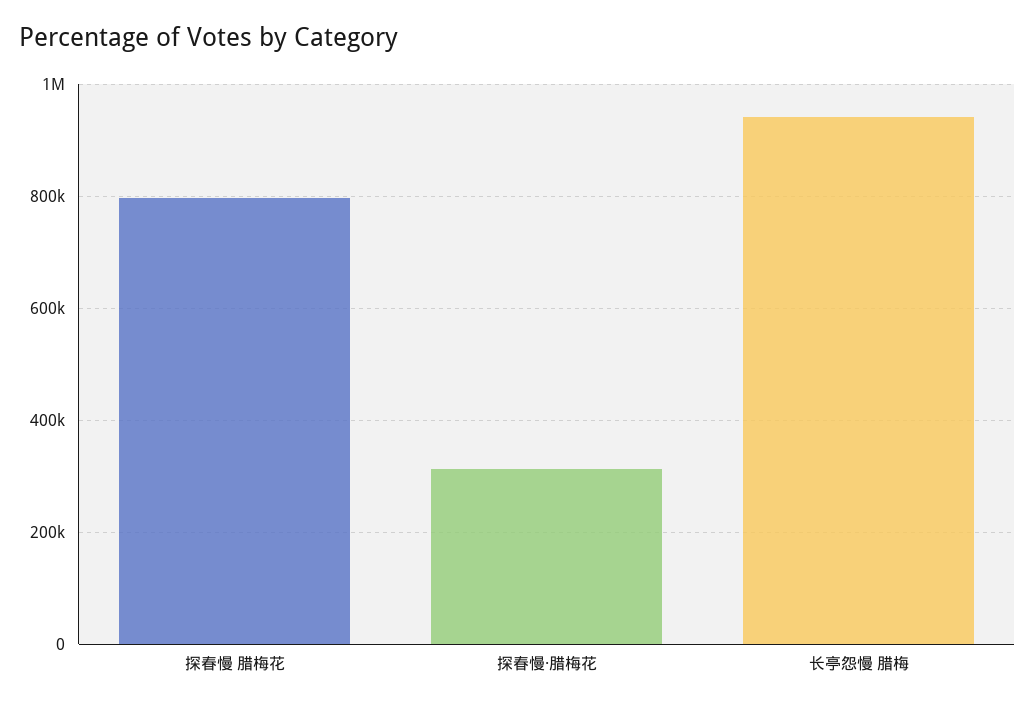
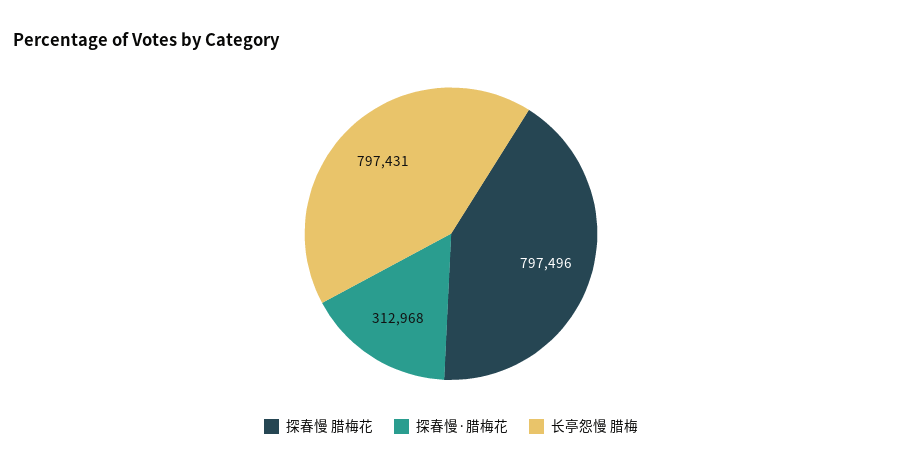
长亭怨慢 腊梅: 940000 -> 797431

